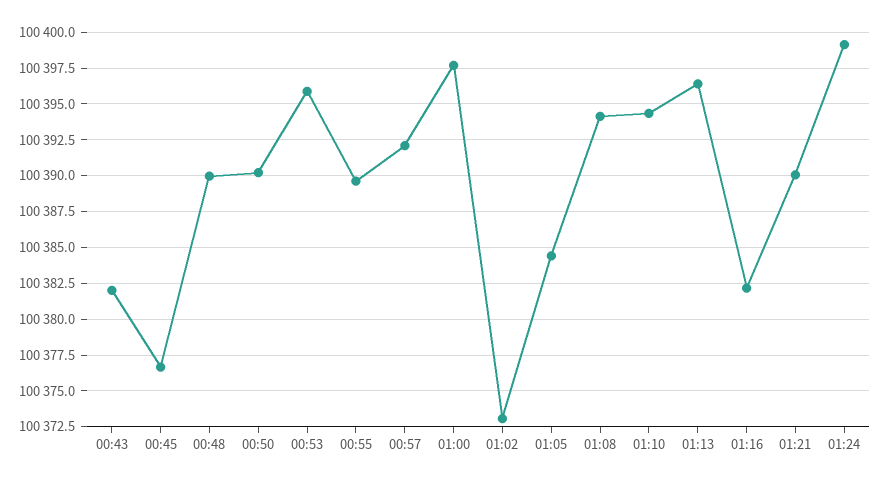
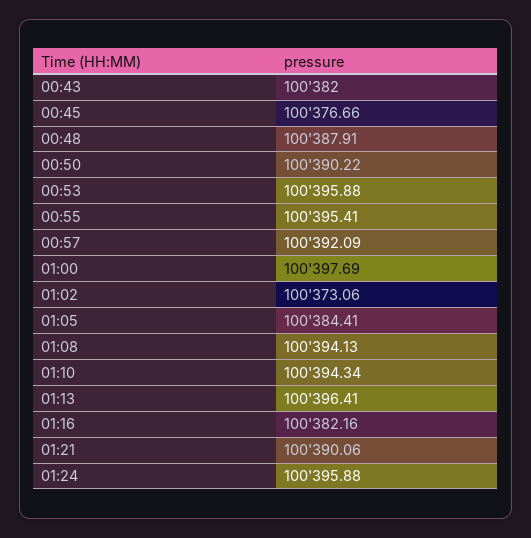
00:48: 100390 -> 100387.91
00:55: 100389.5 -> 100395.41
01:24: 100399 -> 100395.88

